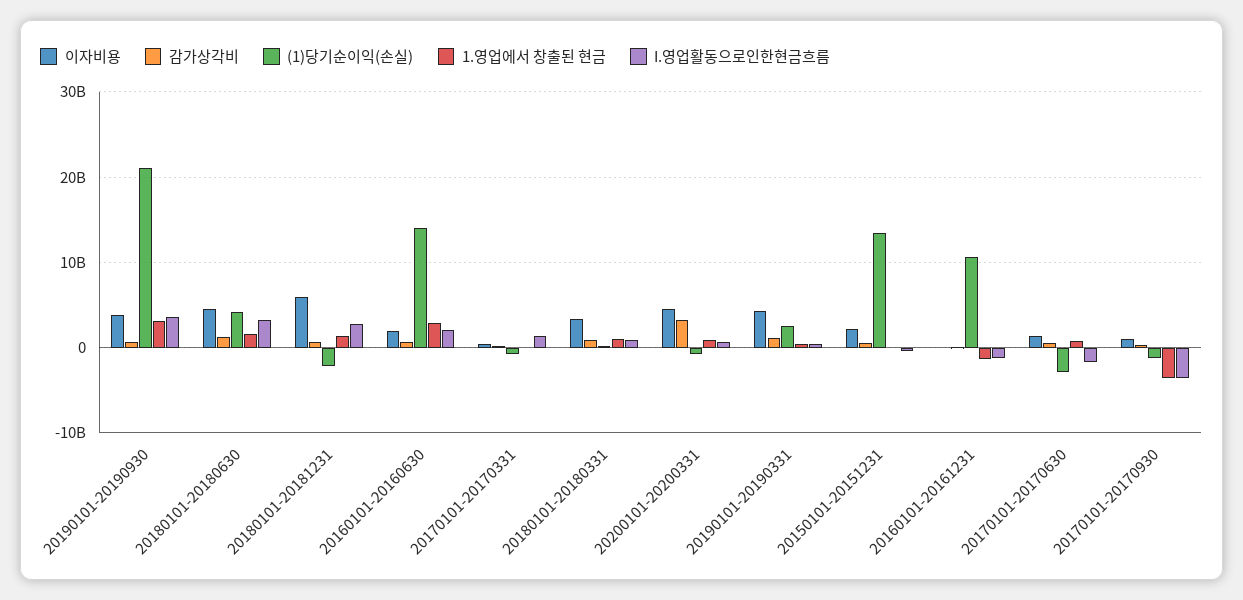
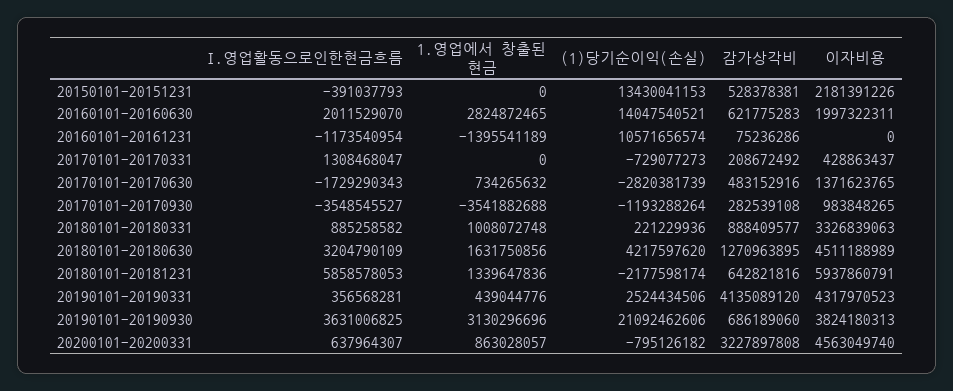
I.영업활동으로인한현금흐름, 20180101-20181231: 3000000000 -> 5858578053
감가상각비, 20190101-20190331: 1000000000 -> 4135089120

